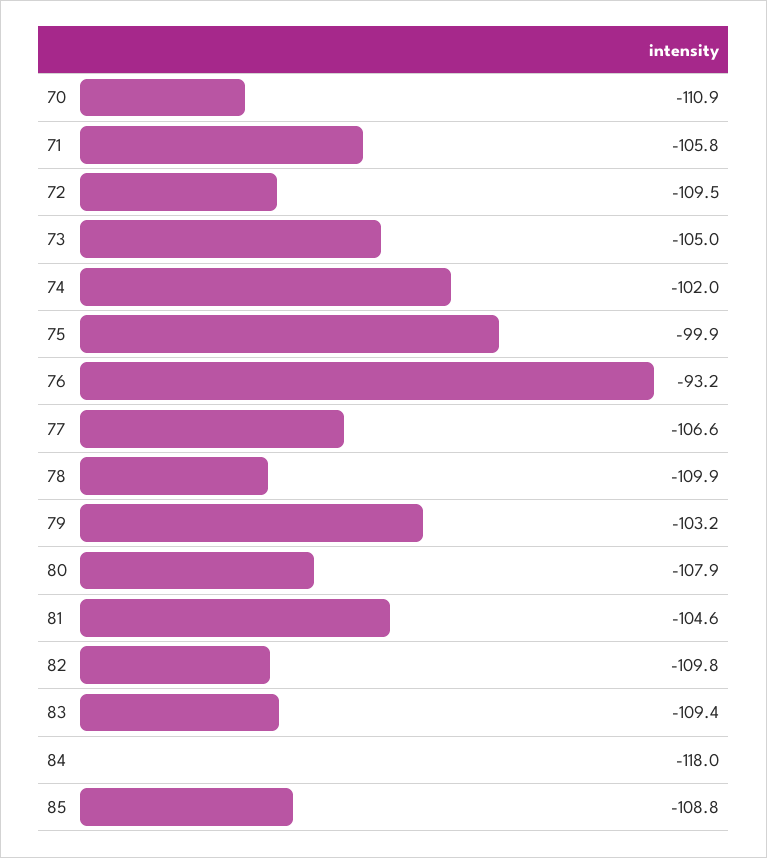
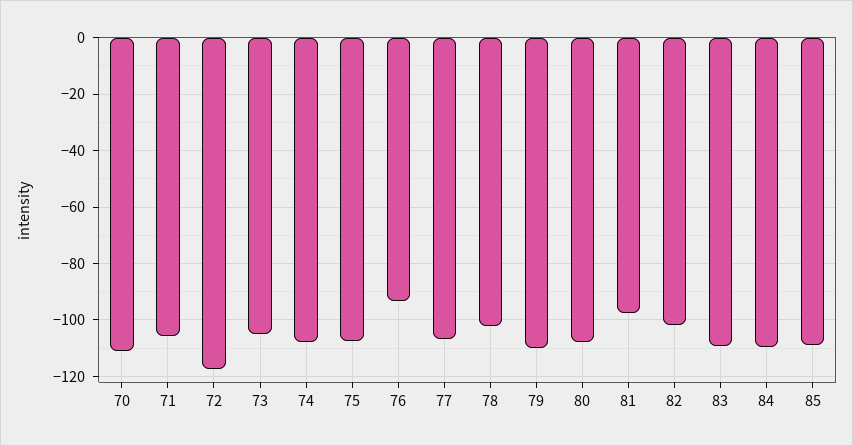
72: -109.5 -> -117.5
74: -102 -> -107.5
75: -99.9 -> -107.5
78: -109.9 -> -102.5
79: -103.2 -> -110
81: -104.6 -> -97.5
82: -109.8 -> -102.5
84: -118 -> -110

